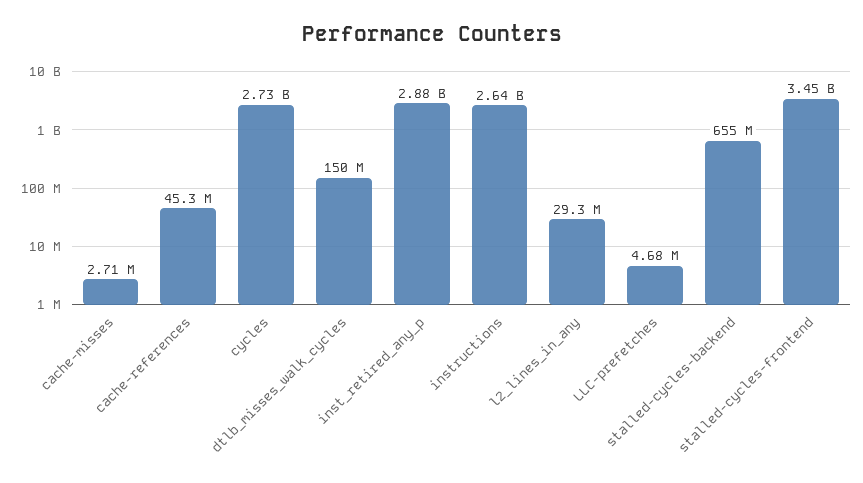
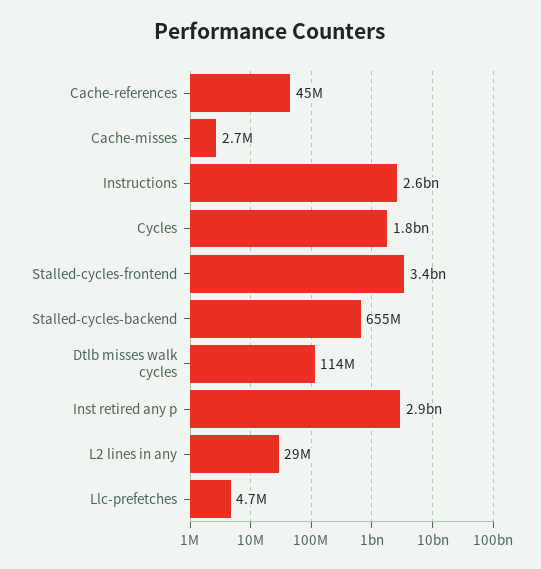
cycles: 2730000000 -> 1800000000
dtlb_misses_walk_cycles: 150000000 -> 114000000

